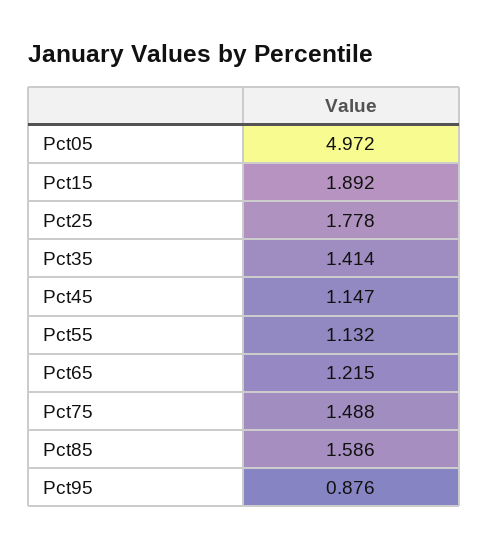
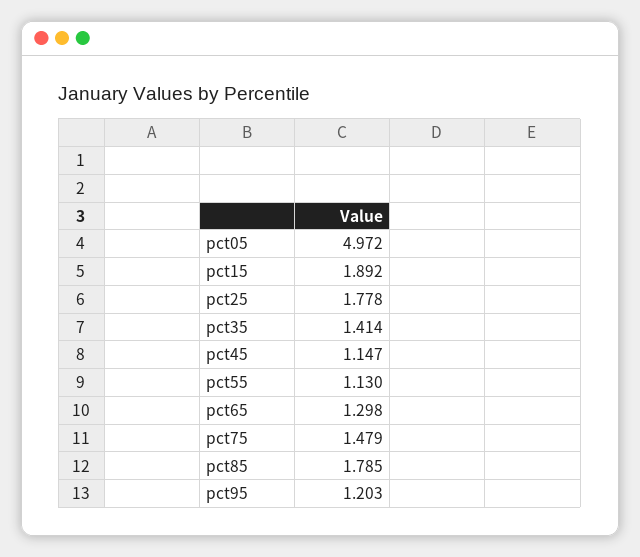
Pct55: 1.132 -> 1.13
Pct65: 1.215 -> 1.298
Pct75: 1.488 -> 1.479
Pct85: 1.586 -> 1.785
Pct95: 0.876 -> 1.203

